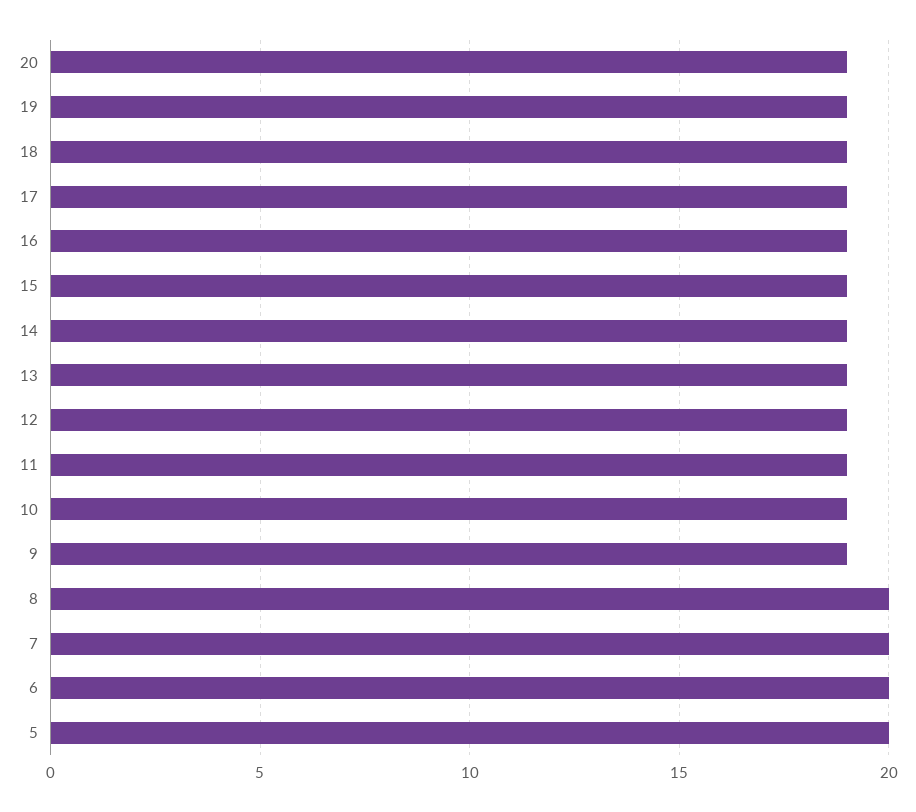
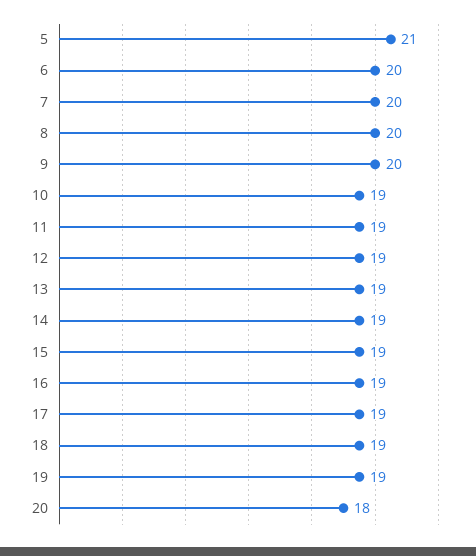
20: 19 -> 18
9: 19 -> 20
5: 20 -> 21

